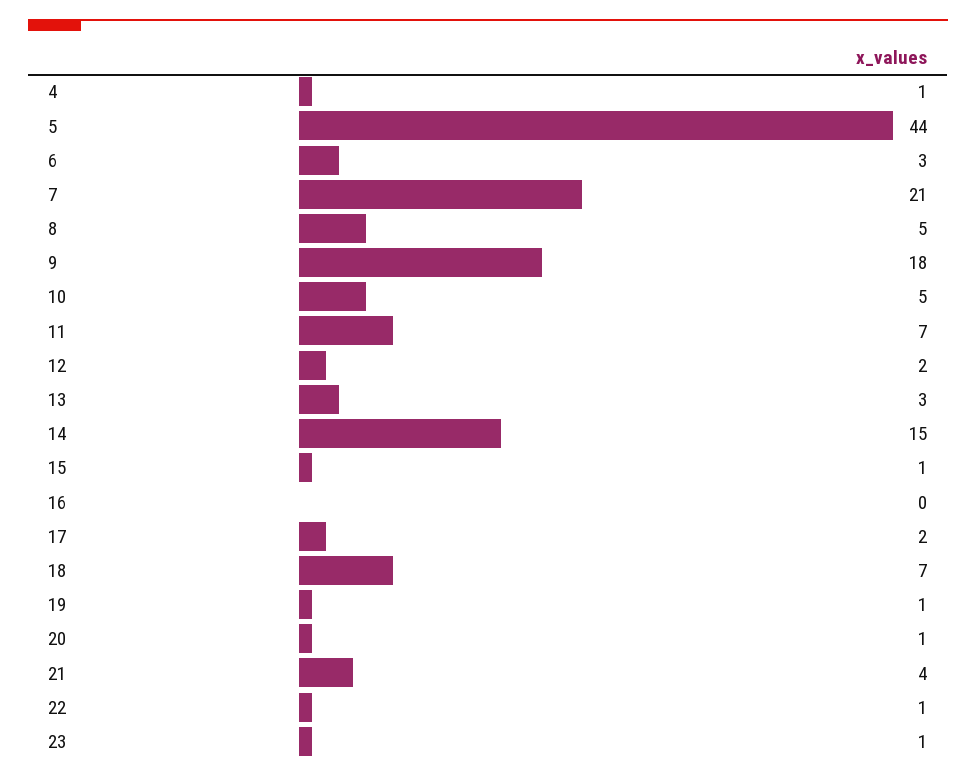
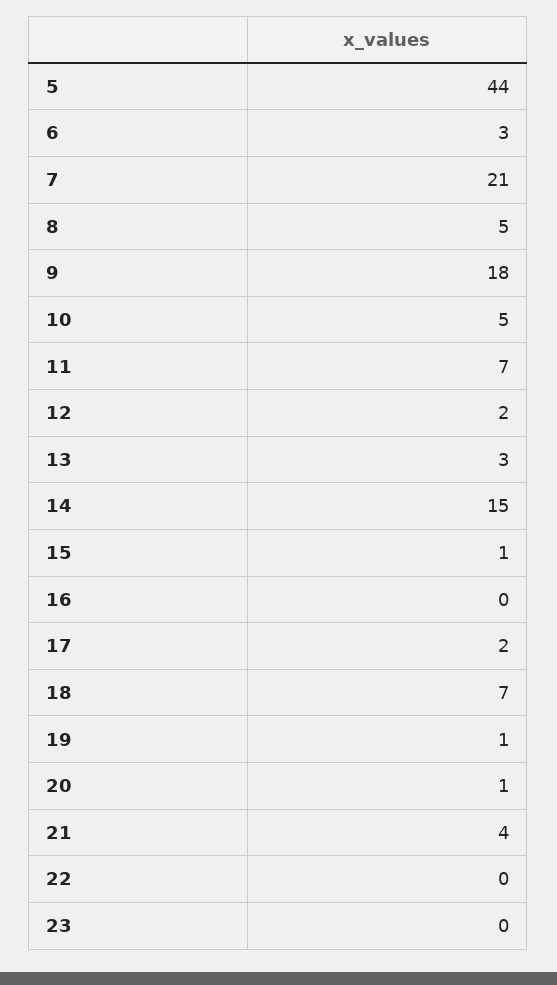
4: 1 -> none
22: 1 -> 0
23: 1 -> 0

